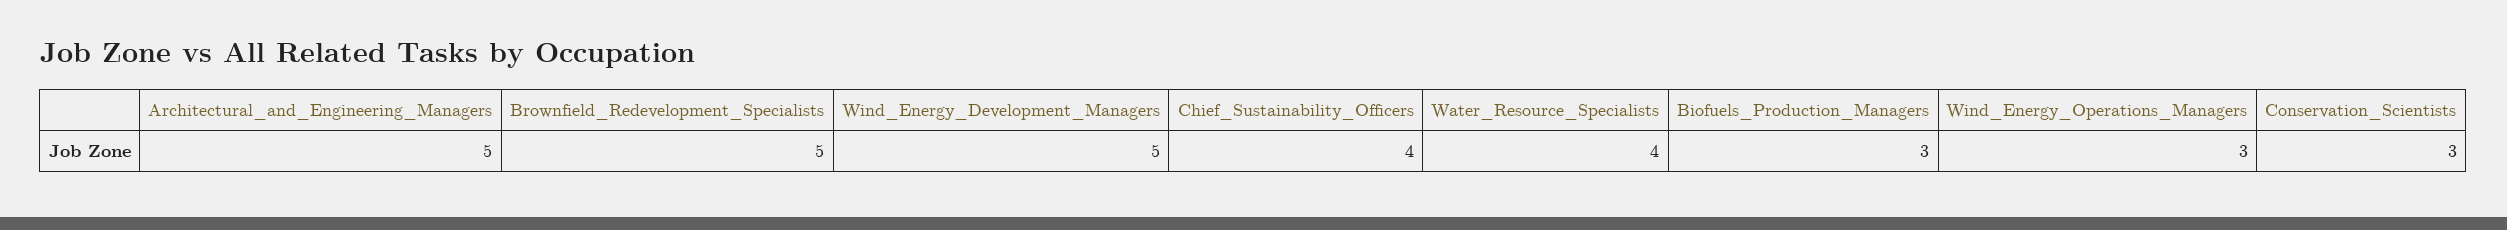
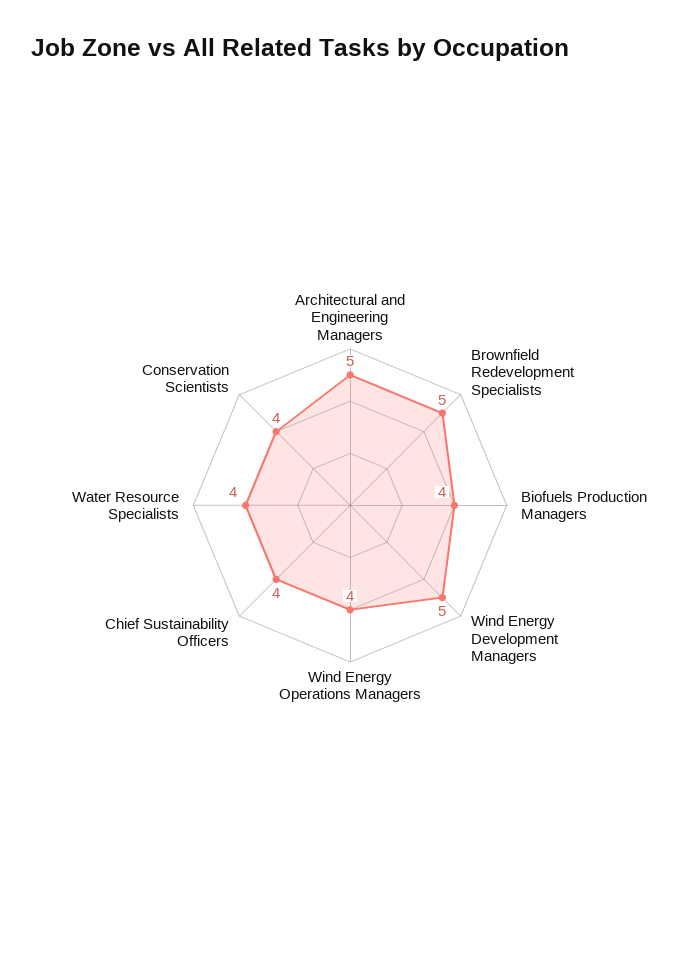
Biofuels_Production_Managers: 3 -> 4
Wind_Energy_Operations_Managers: 3 -> 4
Conservation_Scientists: 3 -> 4

